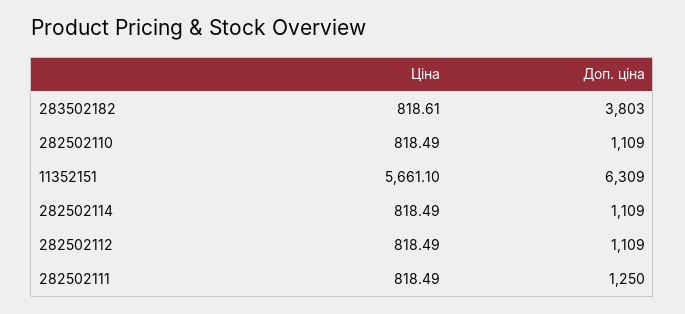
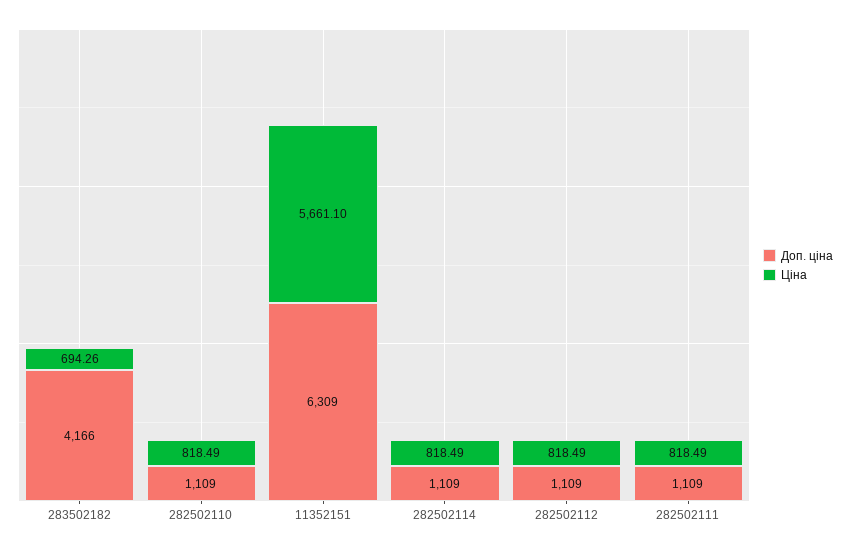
Ціна, 283502182: 818.61 -> 694.26
Доп. ціна, 283502182: 3803 -> 4166
Доп. ціна, 282502111: 1250 -> 1109

